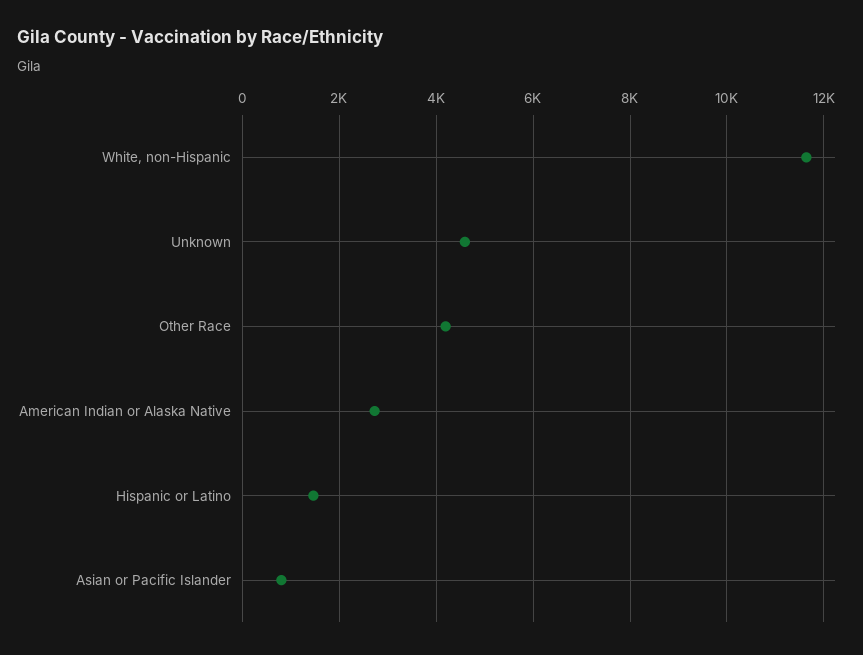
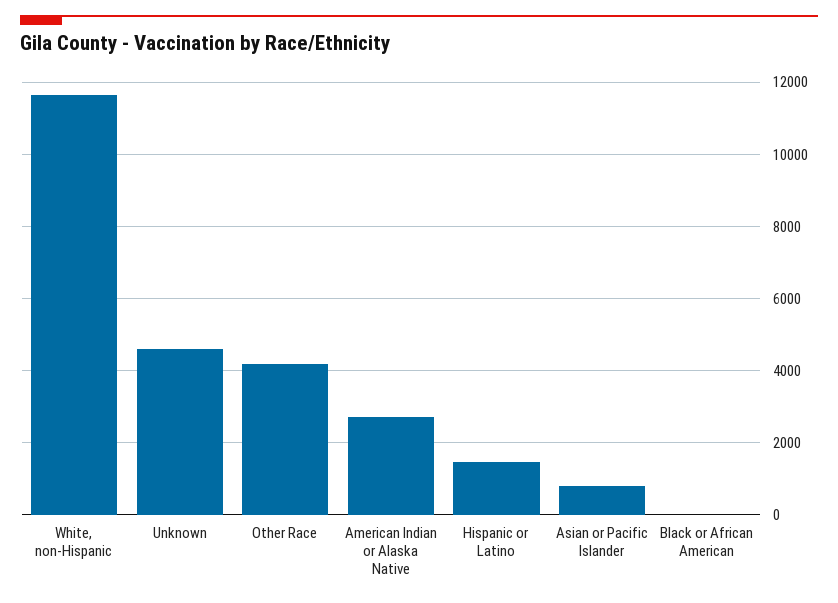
Black or African American: none -> 0

